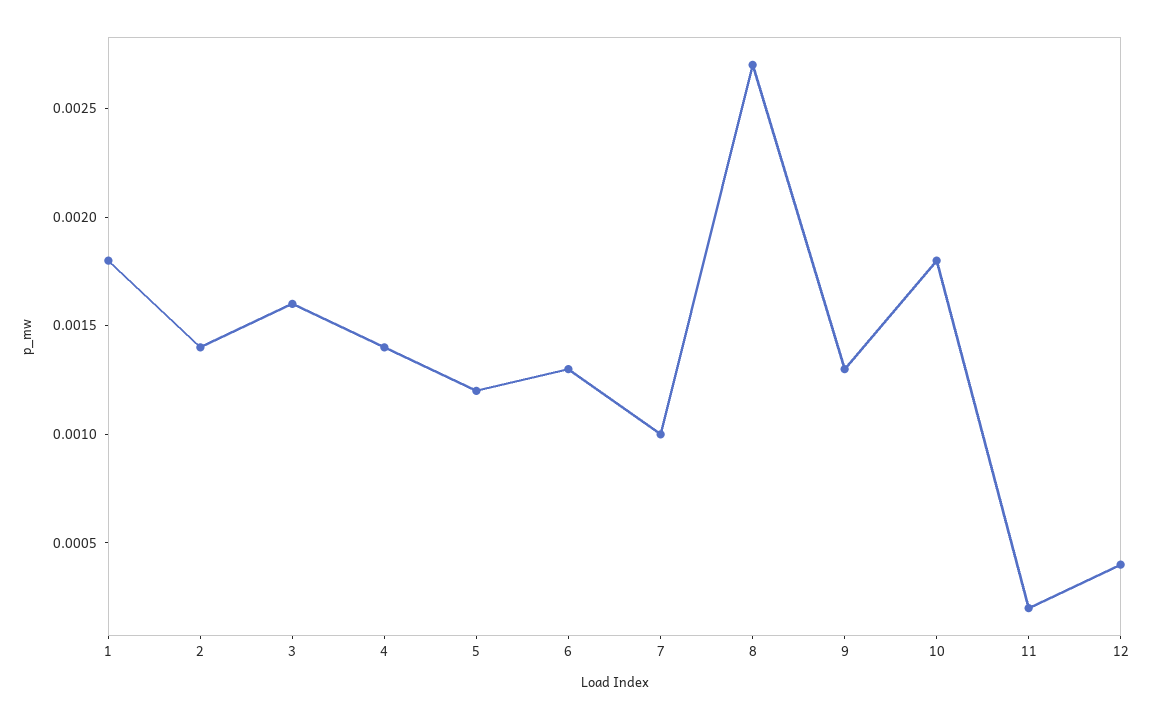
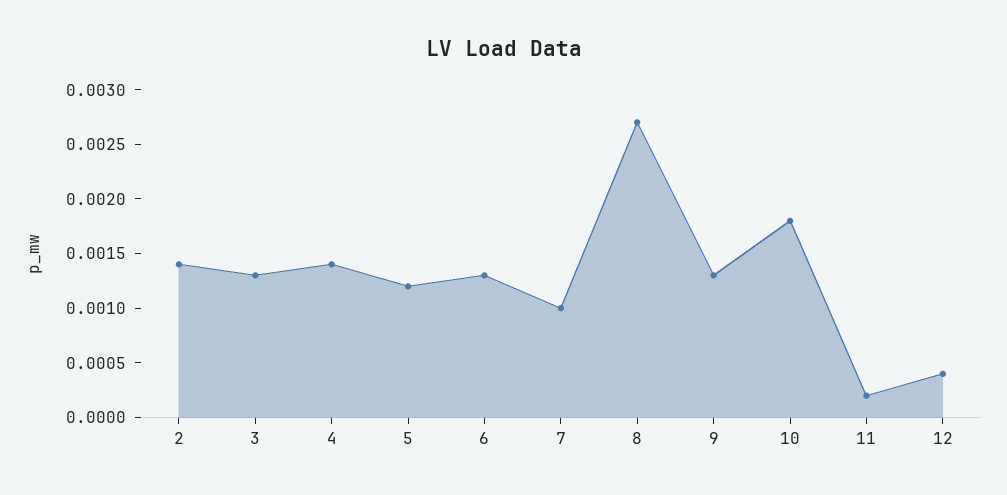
1: 0.0018 -> none
3: 0.0016 -> 0.0013

